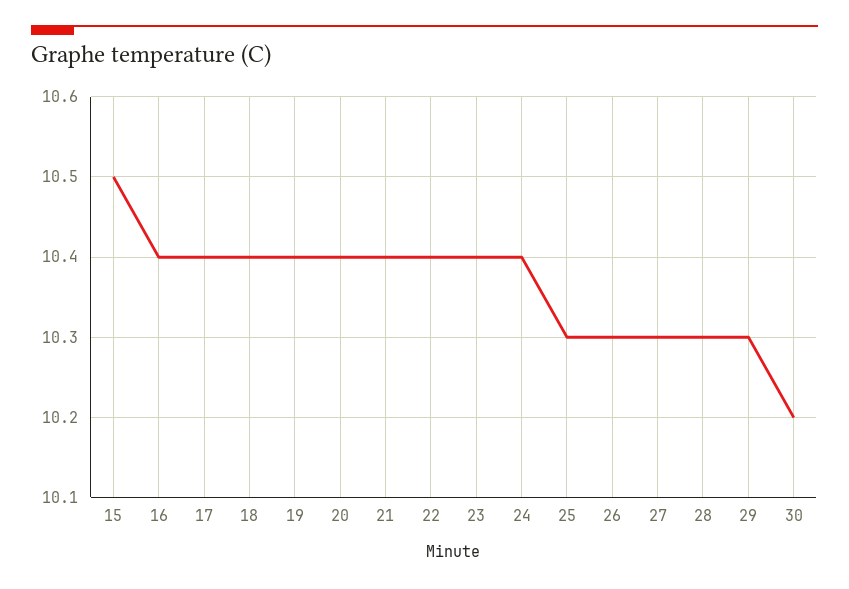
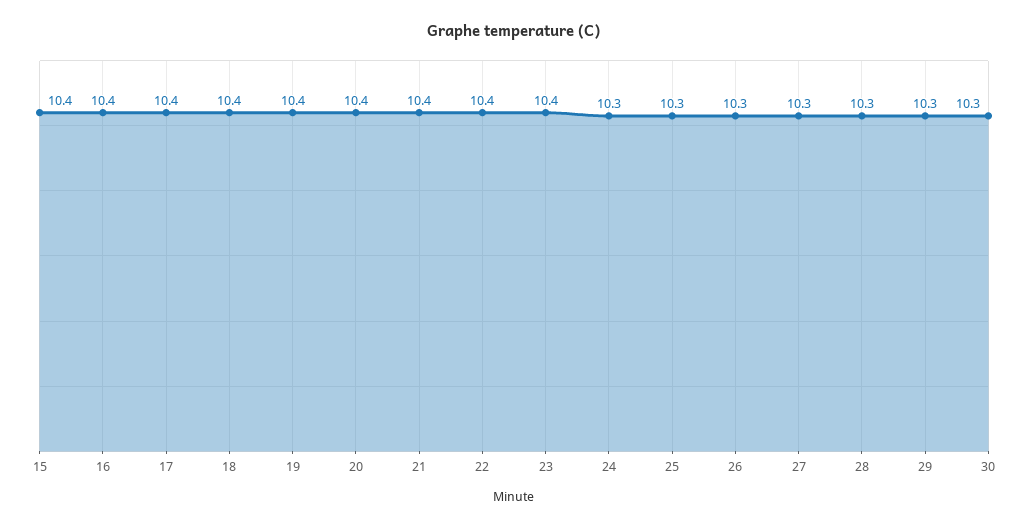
15: 10.5 -> 10.4
24: 10.4 -> 10.3
30: 10.2 -> 10.3

